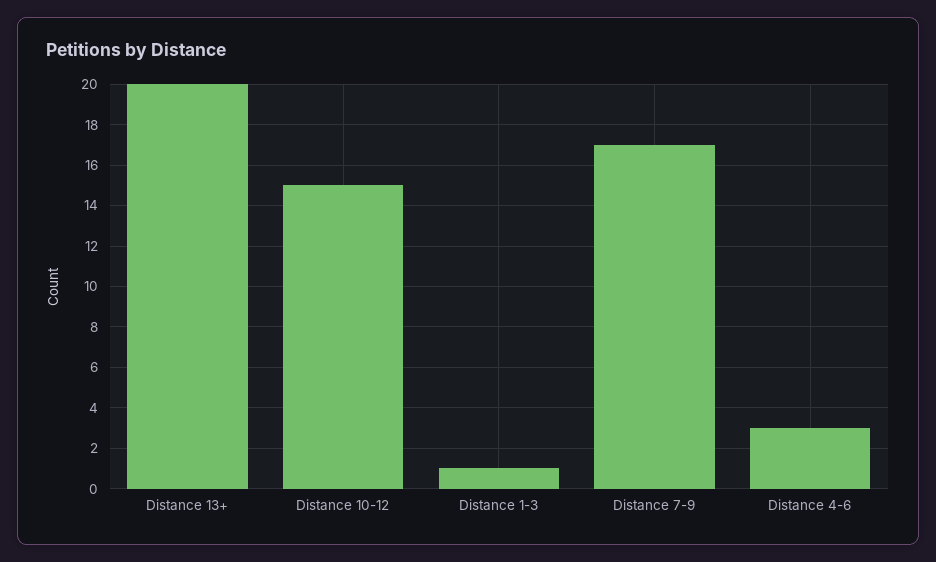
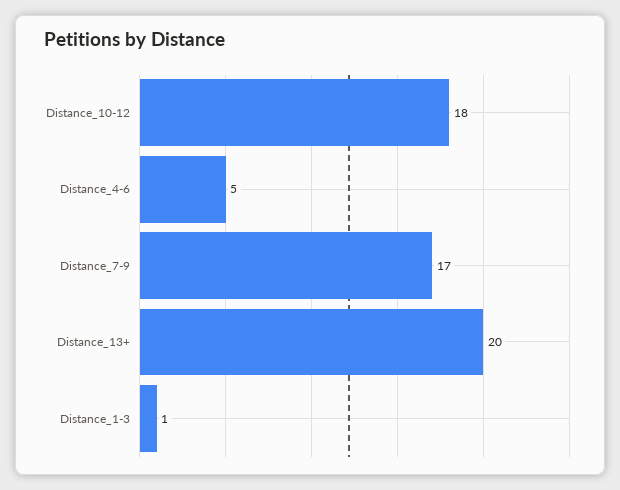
Distance 10-12: 15 -> 18
Distance 4-6: 3 -> 5

